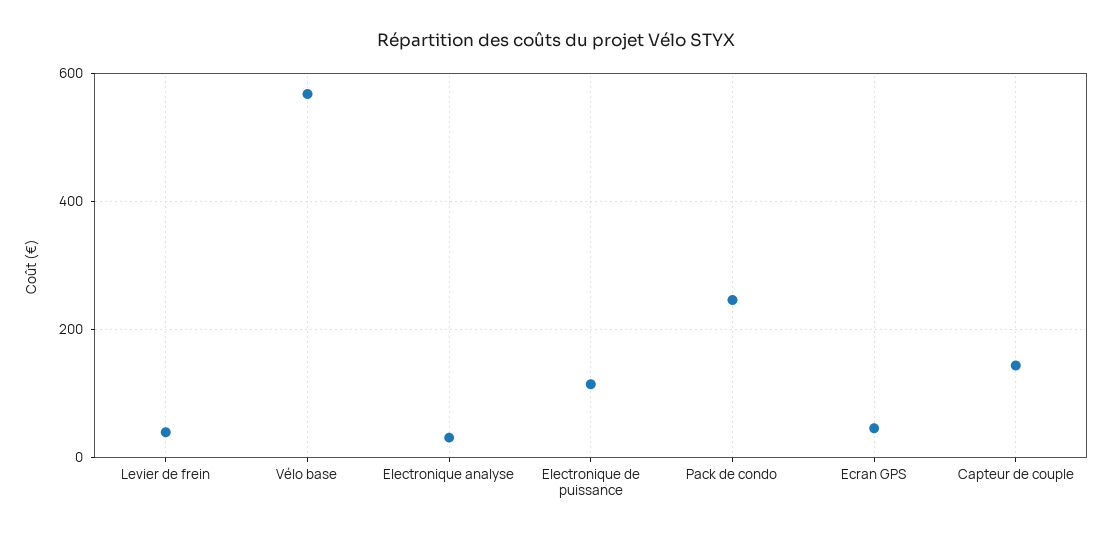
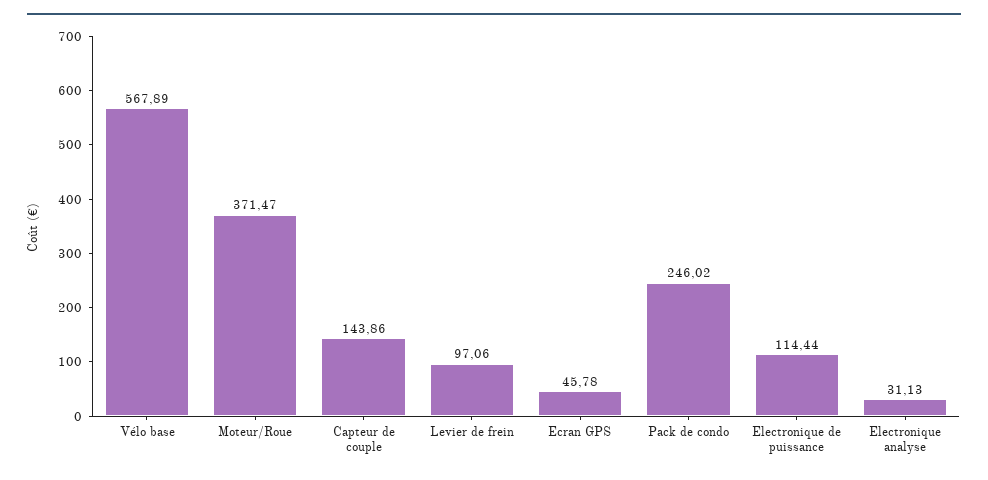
Levier de frein: 40 -> 97.06
Moteur/Roue: none -> 371.47

